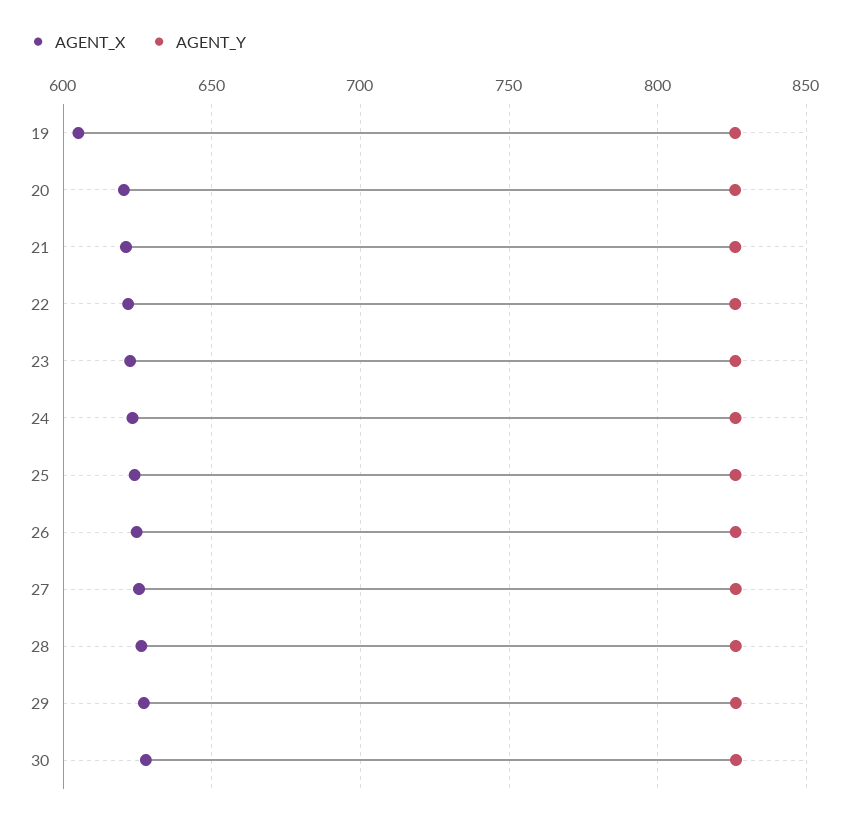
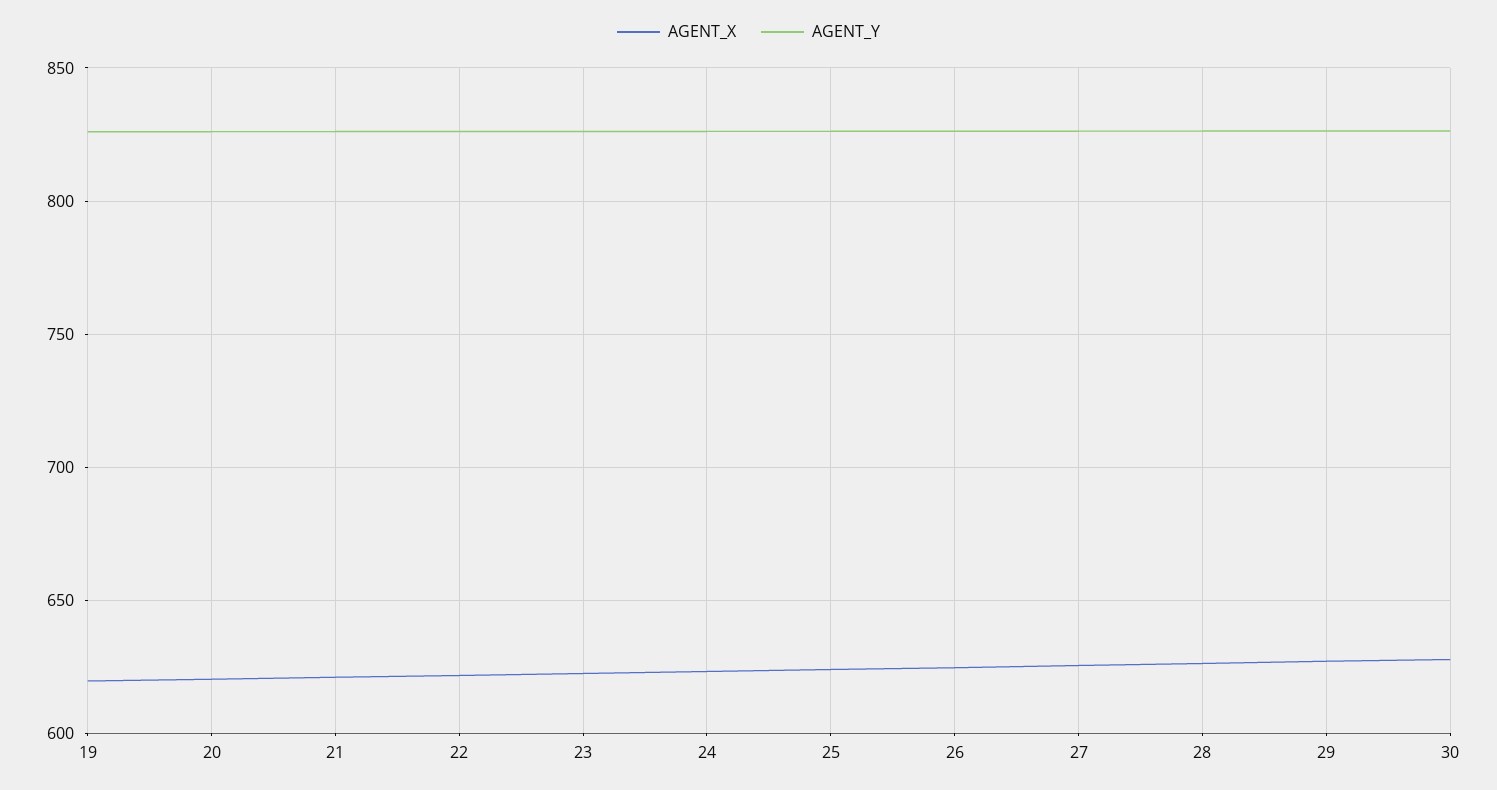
AGENT_X, 19: 605 -> 620

